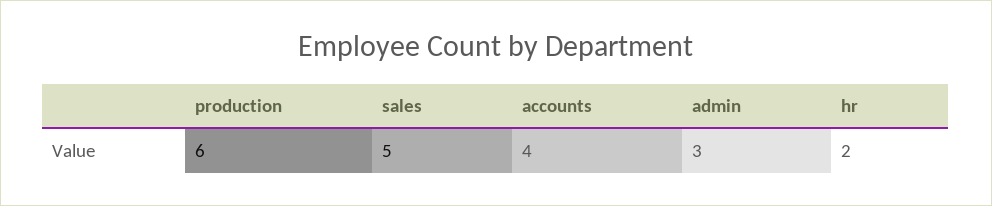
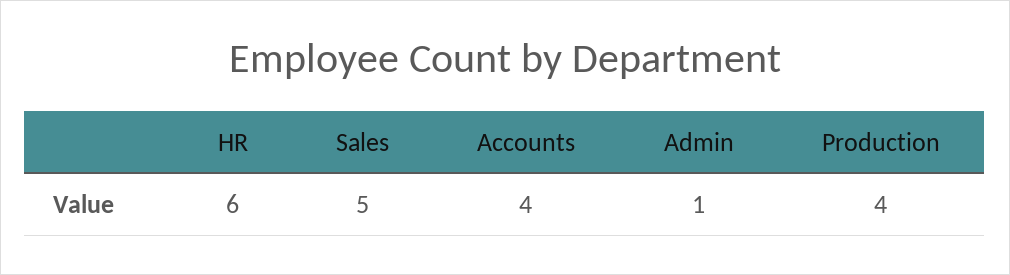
production: 6 -> 4
admin: 3 -> 1
hr: 2 -> 6

